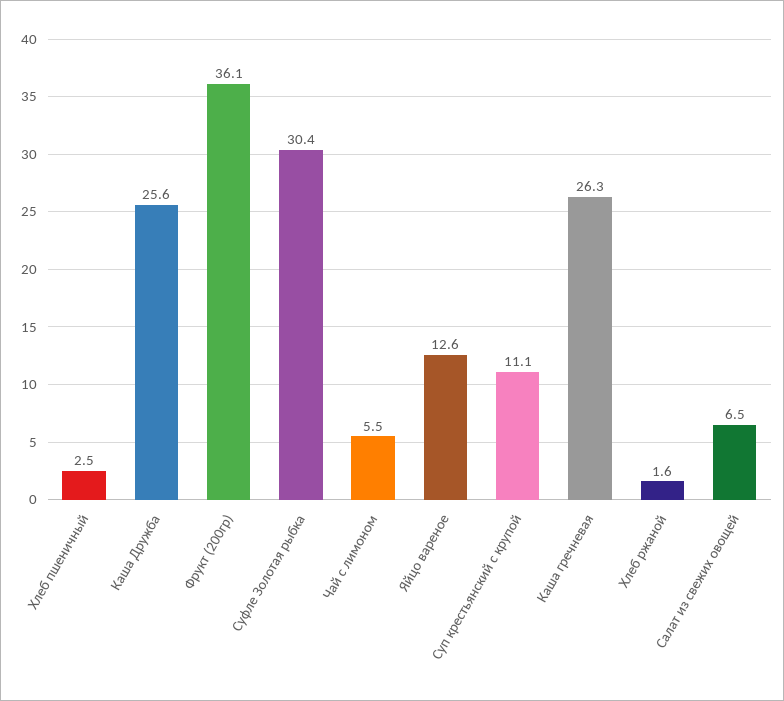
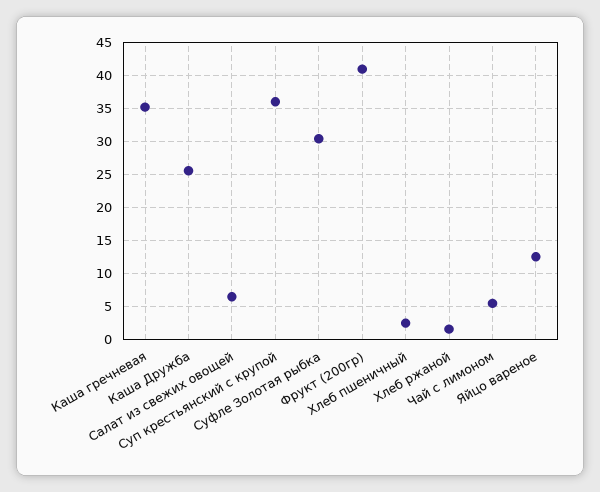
Фрукт (200гр): 36.1 -> 41
Суп крестьянский с крупой: 11.1 -> 36
Каша гречневая: 26.3 -> 35

